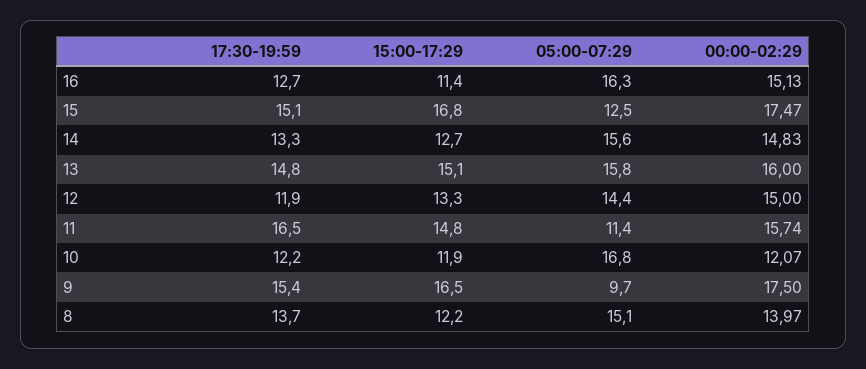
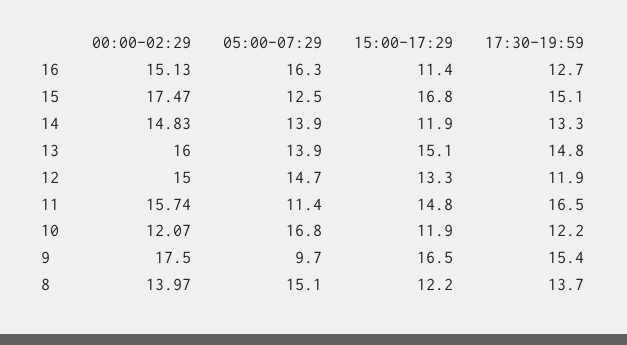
15:00-17:29, 14: 12.7 -> 11.9
05:00-07:29, 14: 15.6 -> 13.9
05:00-07:29, 13: 15.8 -> 13.9
05:00-07:29, 12: 14.4 -> 14.7

